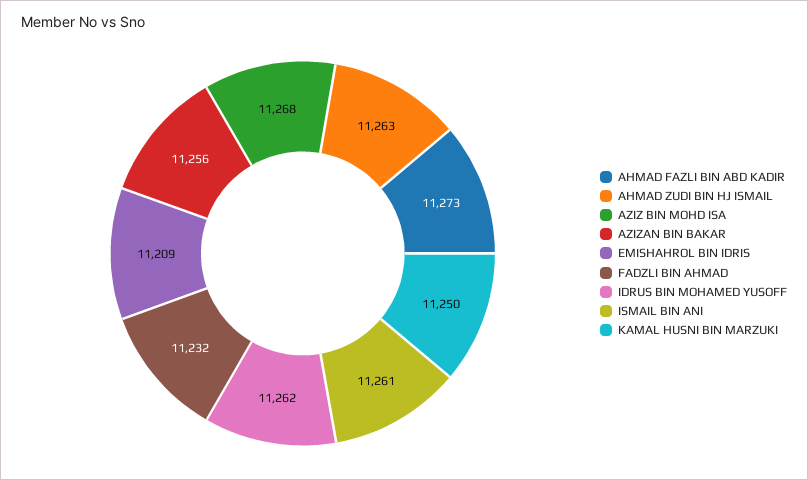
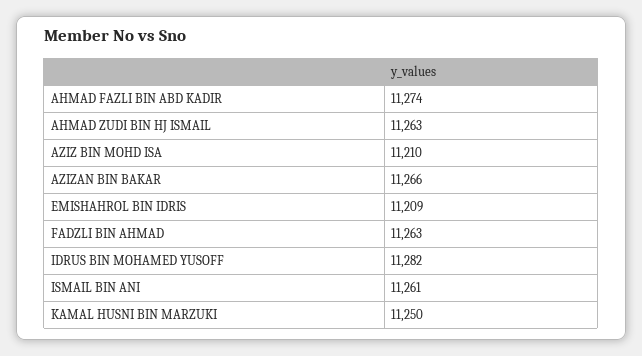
AHMAD FAZLI BIN ABD KADIR: 11273 -> 11274
AZIZ BIN MOHD ISA: 11268 -> 11210
AZIZAN BIN BAKAR: 11256 -> 11266
FADZLI BIN AHMAD: 11232 -> 11263
IDRUS BIN MOHAMED YUSOFF: 11262 -> 11282

